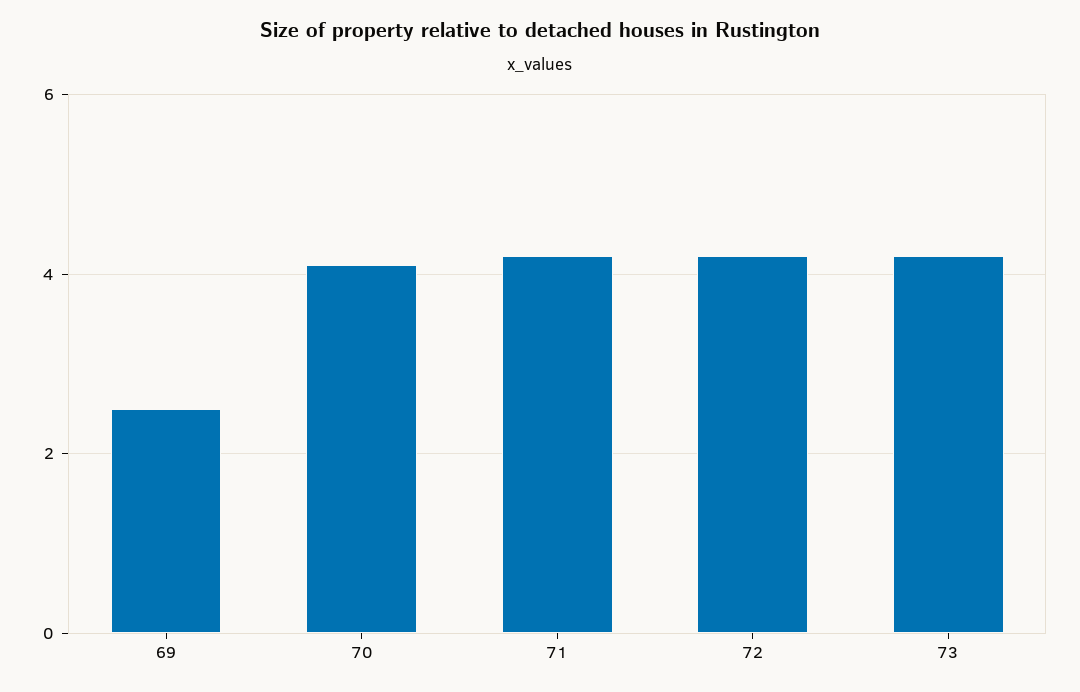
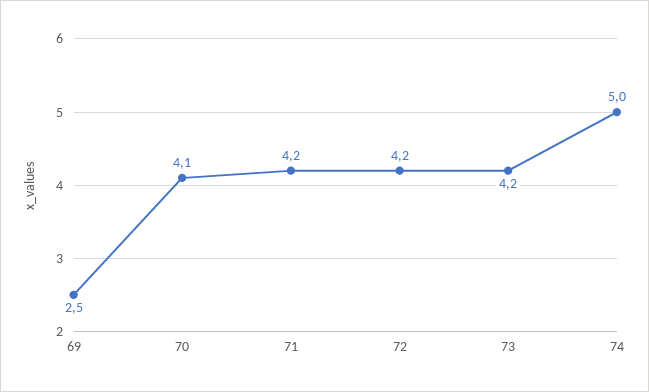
74: none -> 5

